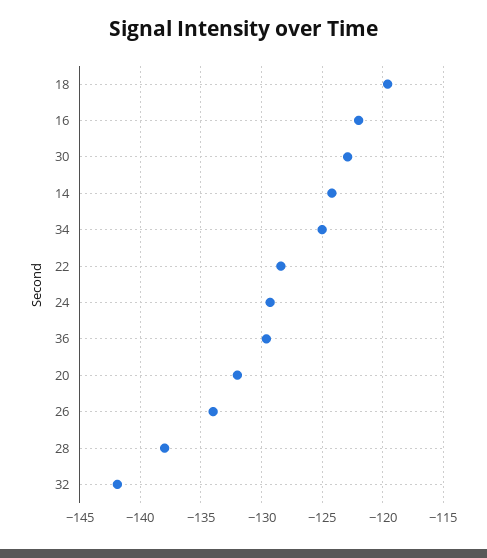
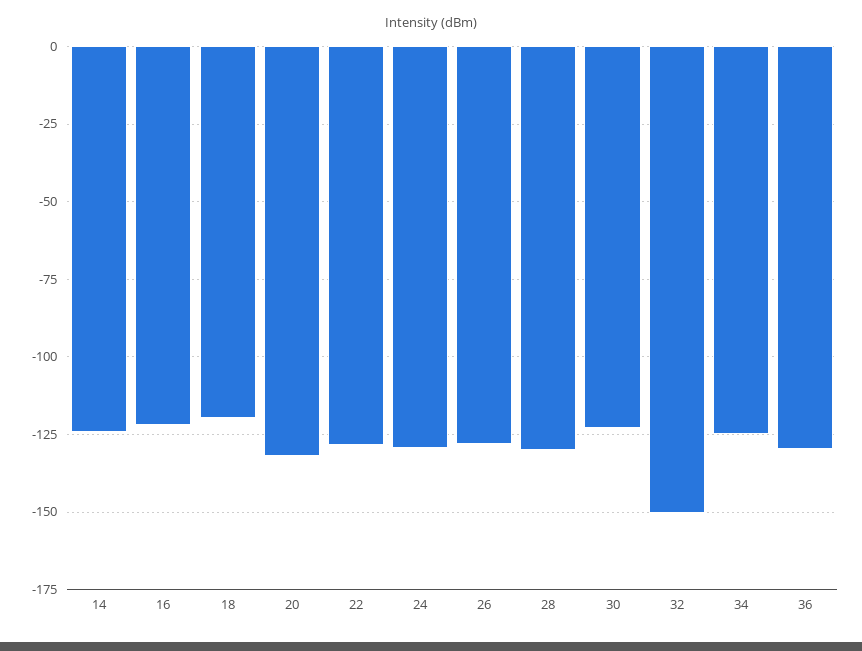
26: -134 -> -127.5
28: -138 -> -130
32: -142 -> -150

